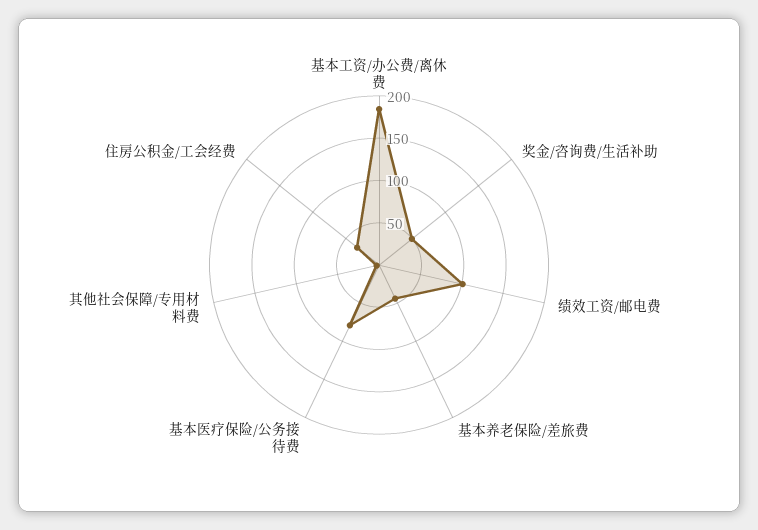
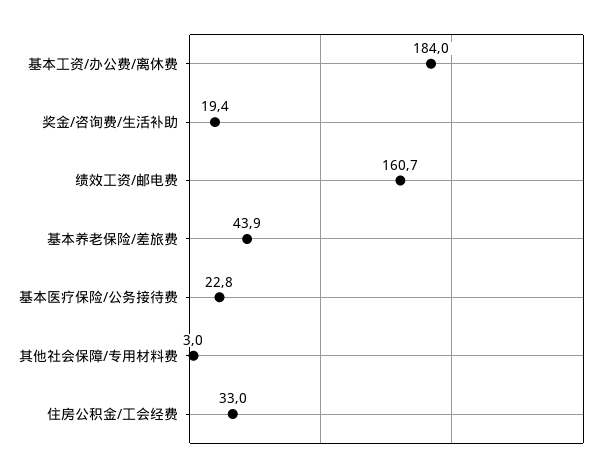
奖金/咨询费/生活补助: 50 -> 19.4
绩效工资/邮电费: 100 -> 160.7
基本医疗保险/公务接待费: 80 -> 22.8

